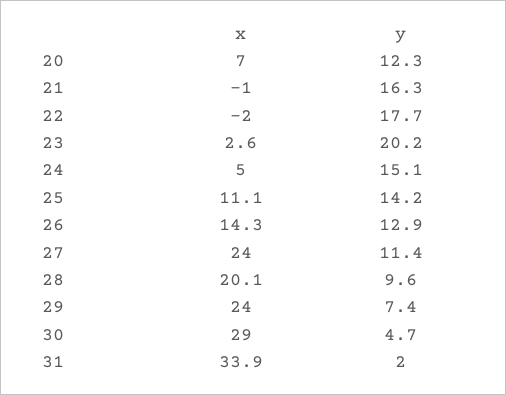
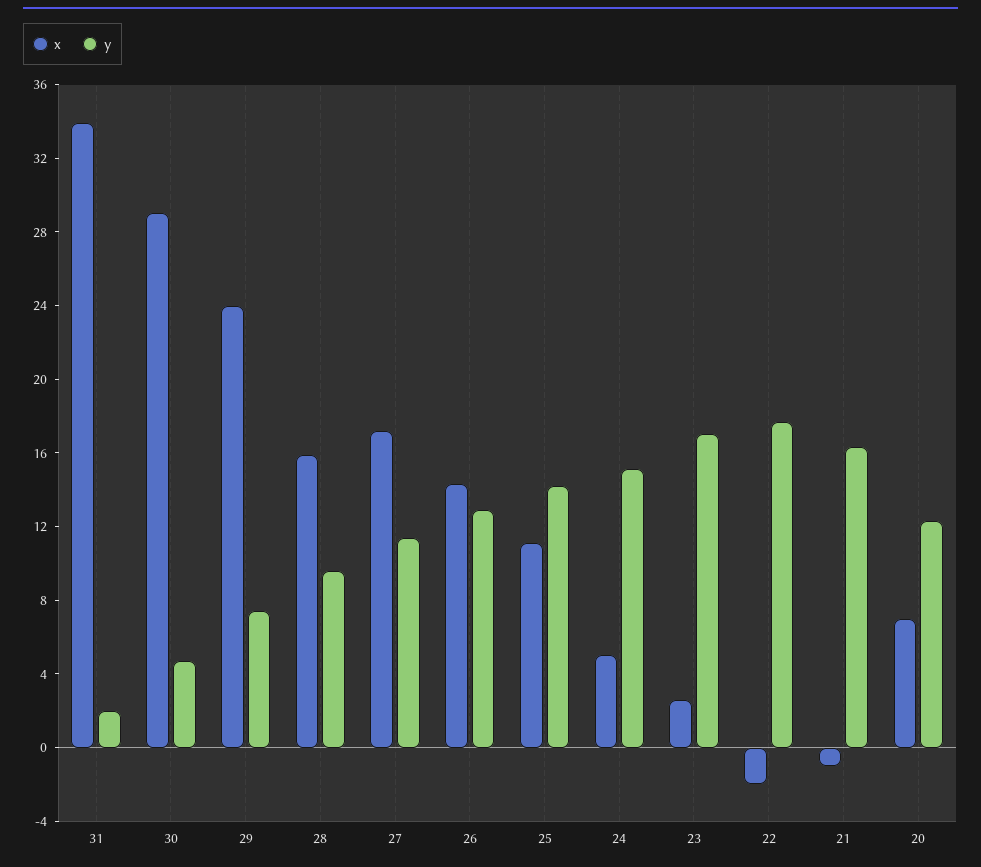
y, 23: 20.2 -> 17
x, 27: 24 -> 17
x, 28: 20.1 -> 16

